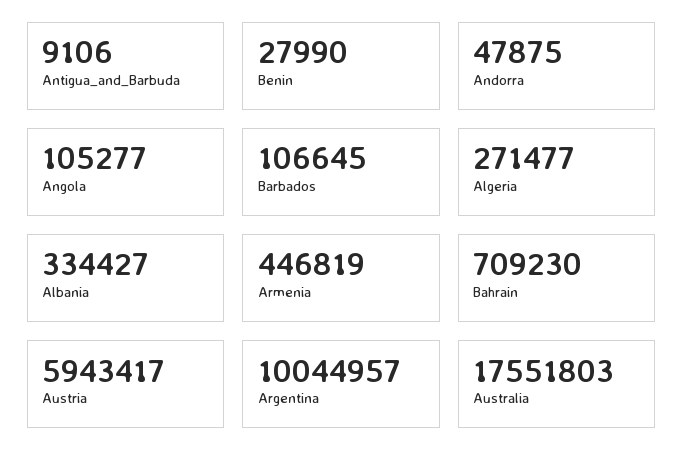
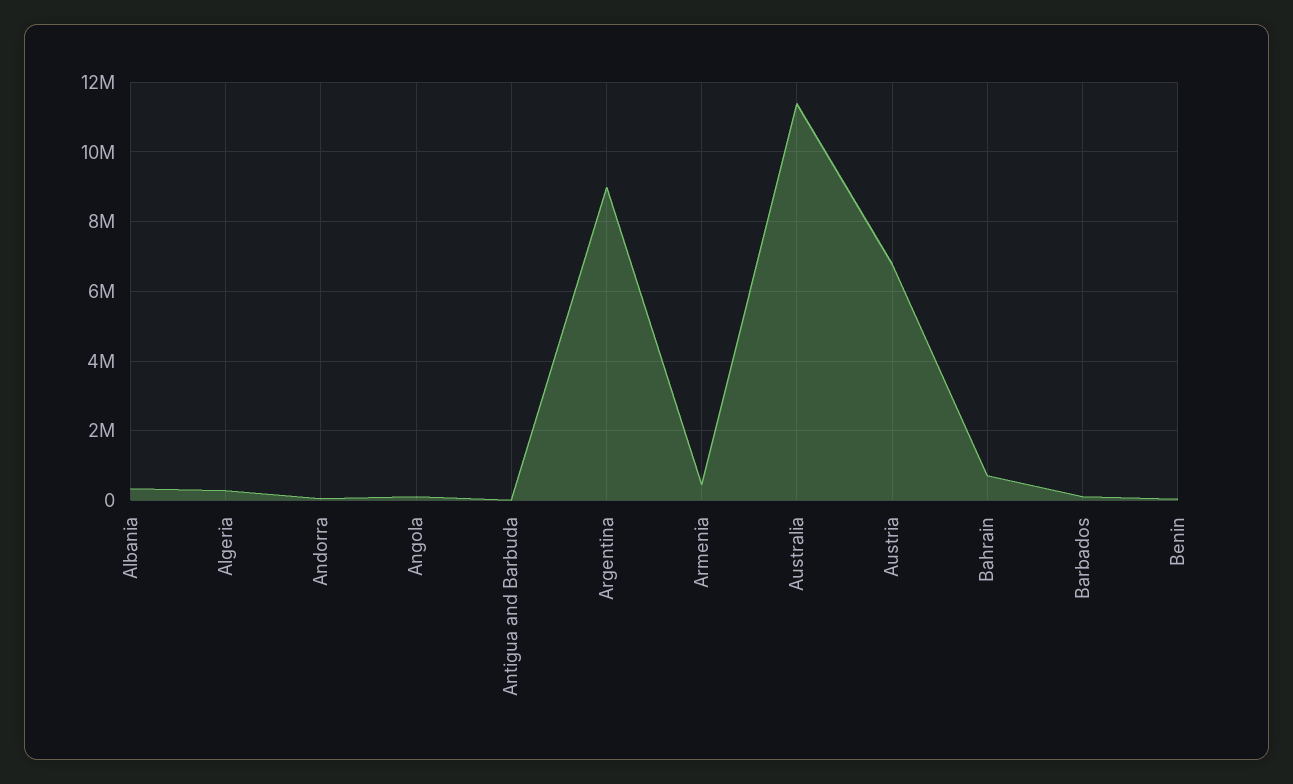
Austria: 5943417 -> 6800000
Argentina: 10044957 -> 9000000
Australia: 17551803 -> 11400000

